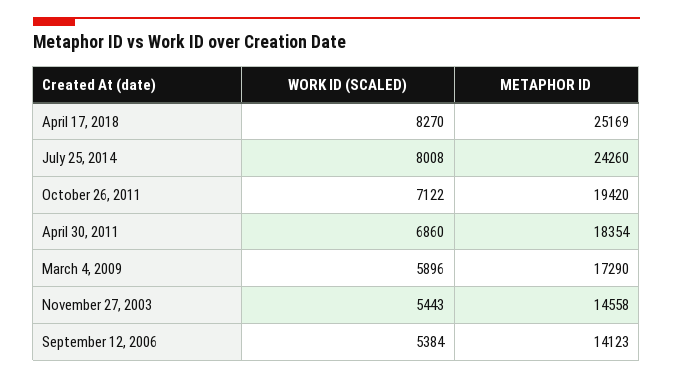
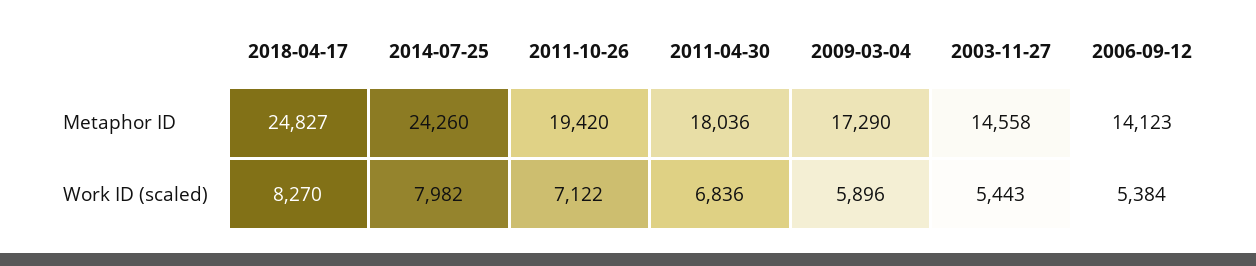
METAPHOR ID, April 17, 2018: 25169 -> 24827
WORK ID (SCALED), July 25, 2014: 8008 -> 7982
WORK ID (SCALED), April 30, 2011: 6860 -> 6836
METAPHOR ID, April 30, 2011: 18354 -> 18036

